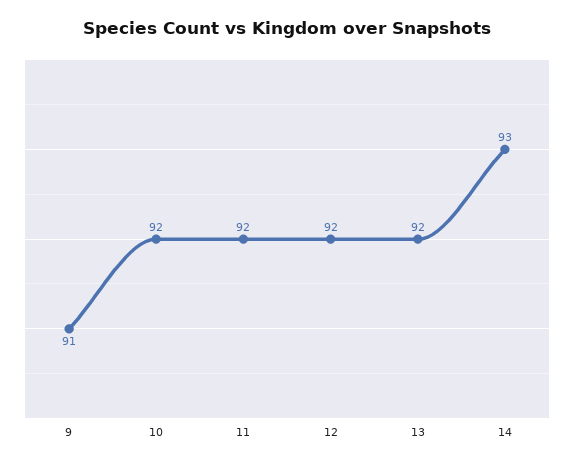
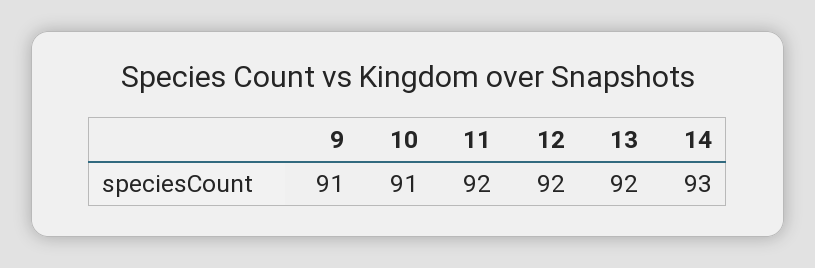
10: 92 -> 91

